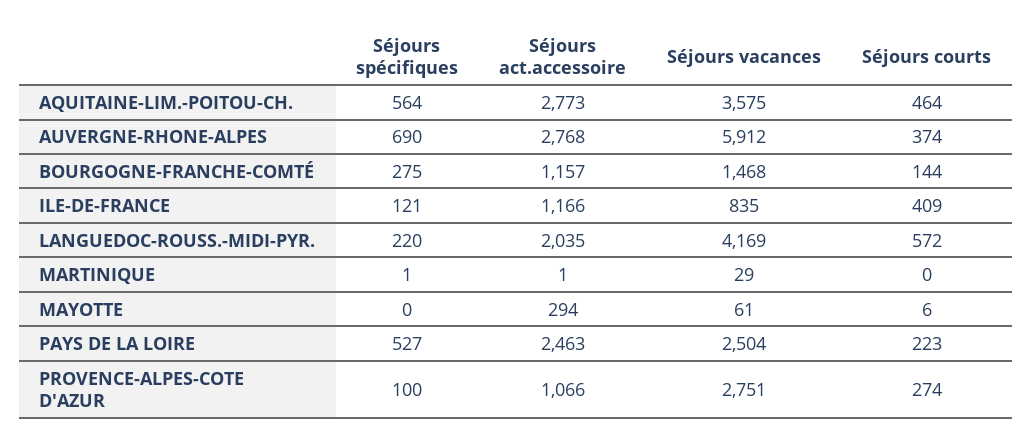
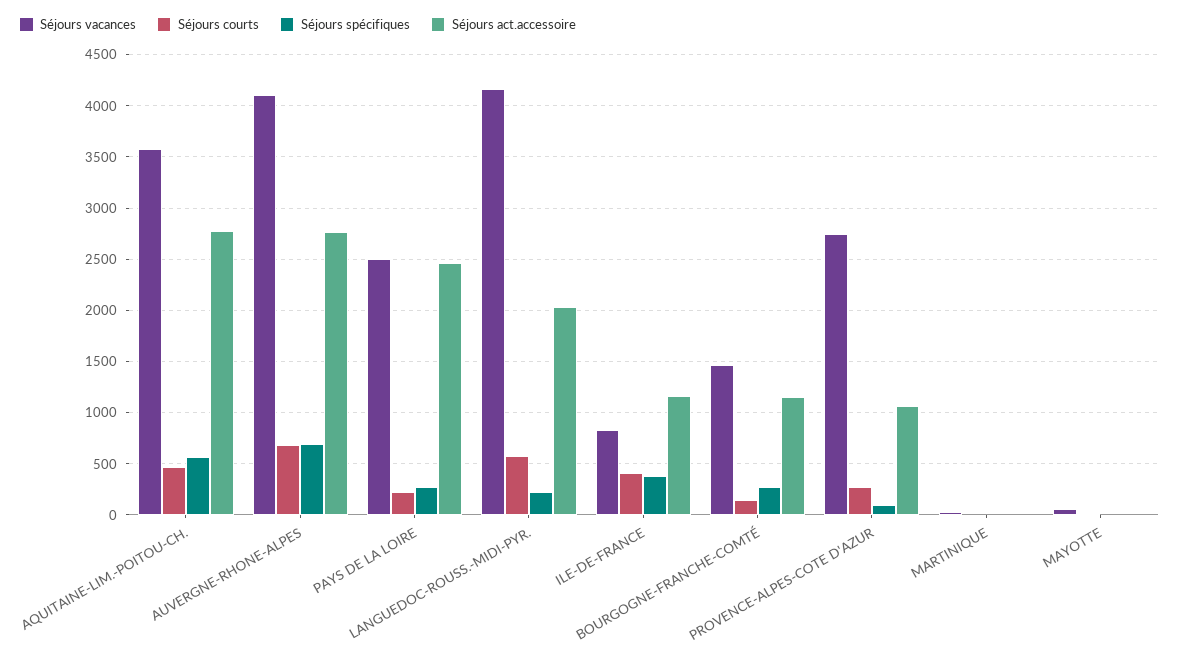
Séjours vacances, AUVERGNE-RHONE-ALPES: 5912 -> 4100
Séjours courts, AUVERGNE-RHONE-ALPES: 374 -> 700
Séjours spécifiques, ILE-DE-FRANCE: 121 -> 400
Séjours act.accessoire, MAYOTTE: 294 -> 0
Séjours spécifiques, PAYS DE LA LOIRE: 527 -> 300

